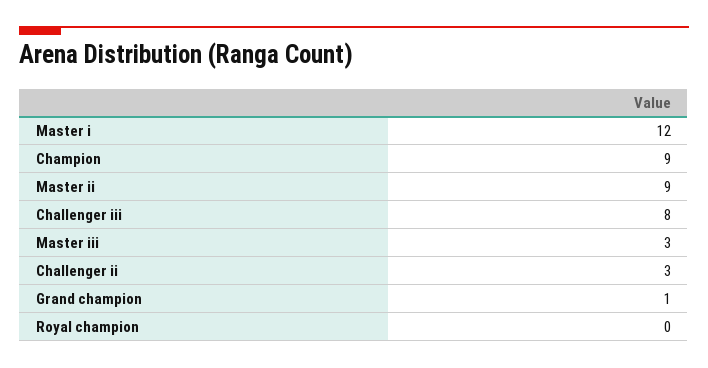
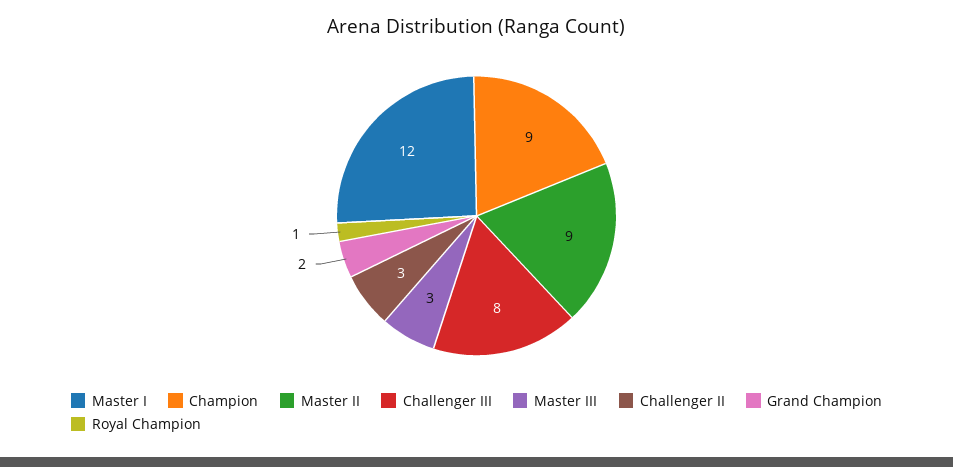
Grand champion: 1 -> 2
Royal champion: 0 -> 1

